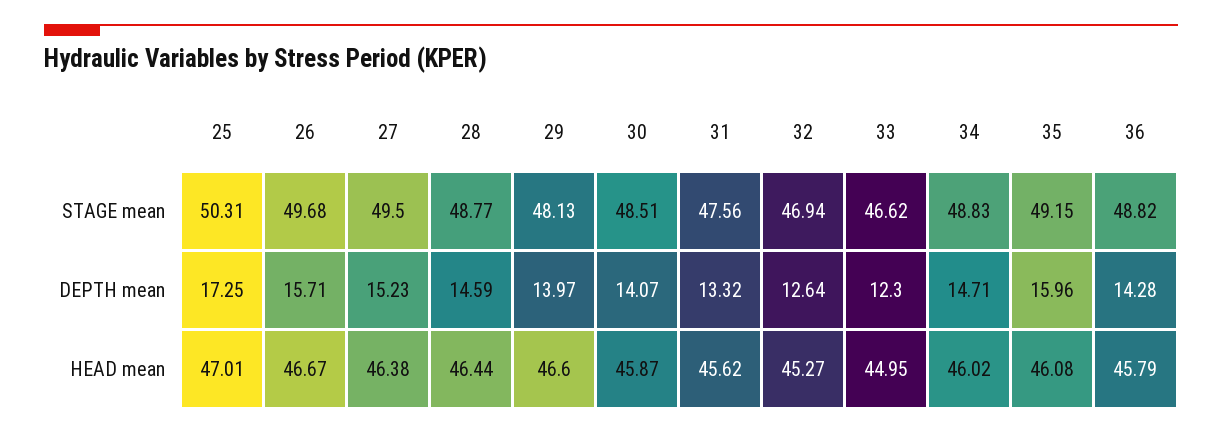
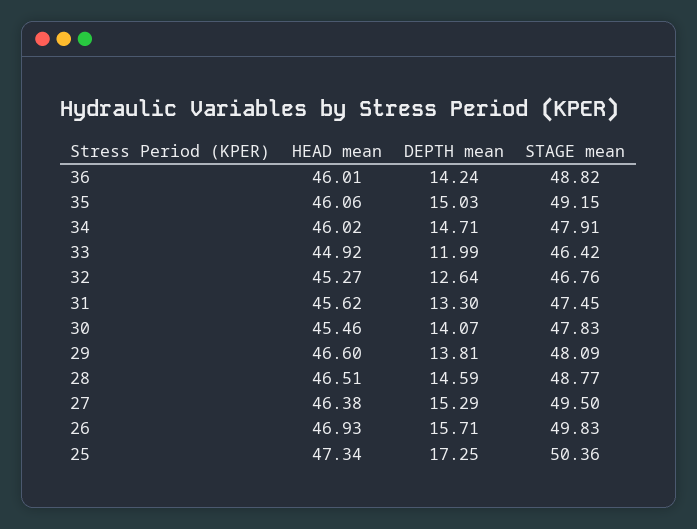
25, STAGE mean: 50.31 -> 50.36
26, STAGE mean: 49.68 -> 49.83
29, STAGE mean: 48.13 -> 48.09
30, STAGE mean: 48.51 -> 47.83
31, STAGE mean: 47.56 -> 47.45
32, STAGE mean: 46.94 -> 46.76
33, STAGE mean: 46.62 -> 46.42
34, STAGE mean: 48.83 -> 47.91
27, DEPTH mean: 15.23 -> 15.29
29, DEPTH mean: 13.97 -> 13.81
31, DEPTH mean: 13.32 -> 13.3
33, DEPTH mean: 12.3 -> 11.99
35, DEPTH mean: 15.96 -> 15.03
36, DEPTH mean: 14.28 -> 14.24
25, HEAD mean: 47.01 -> 47.34
26, HEAD mean: 46.67 -> 46.93
28, HEAD mean: 46.44 -> 46.51
30, HEAD mean: 45.87 -> 45.46
33, HEAD mean: 44.95 -> 44.92
35, HEAD mean: 46.08 -> 46.06
36, HEAD mean: 45.79 -> 46.01

